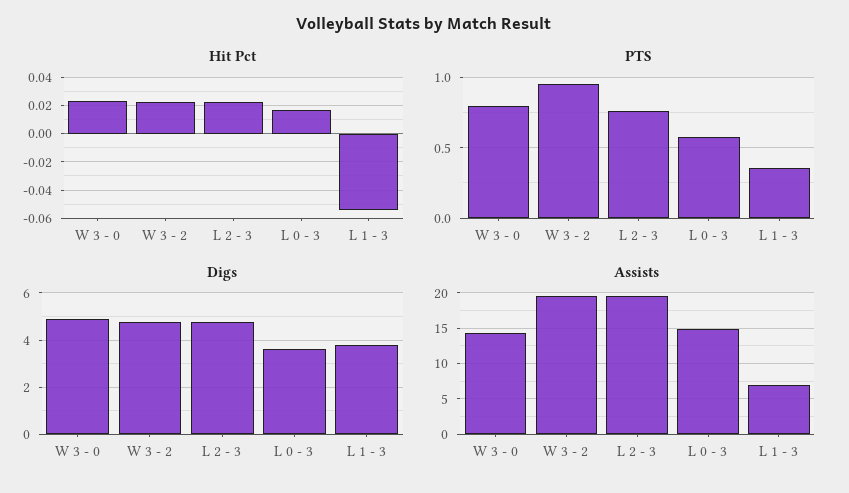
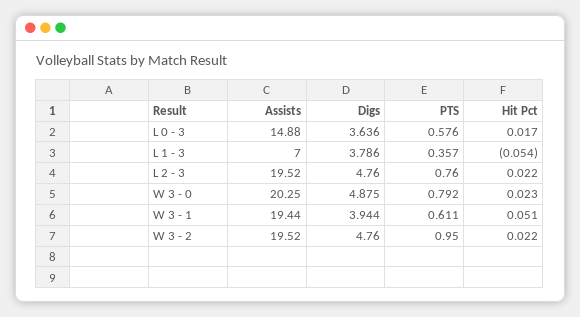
Assists, W 3 - 0: 14 -> 20.25
Assists, W 3 - 1: none -> 19.44
Digs, W 3 - 1: none -> 3.944
PTS, W 3 - 1: none -> 0.611
Hit Pct, W 3 - 1: none -> 0.051

